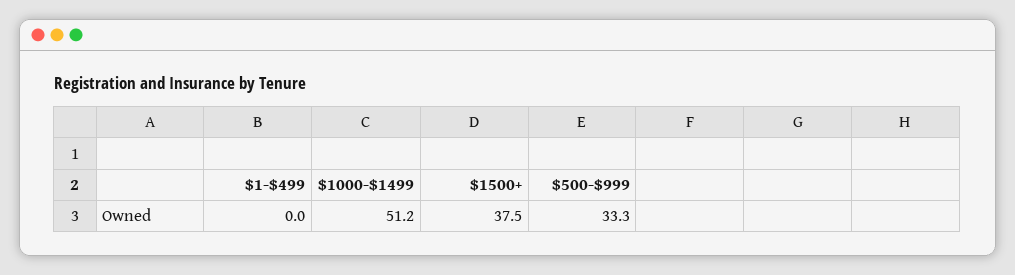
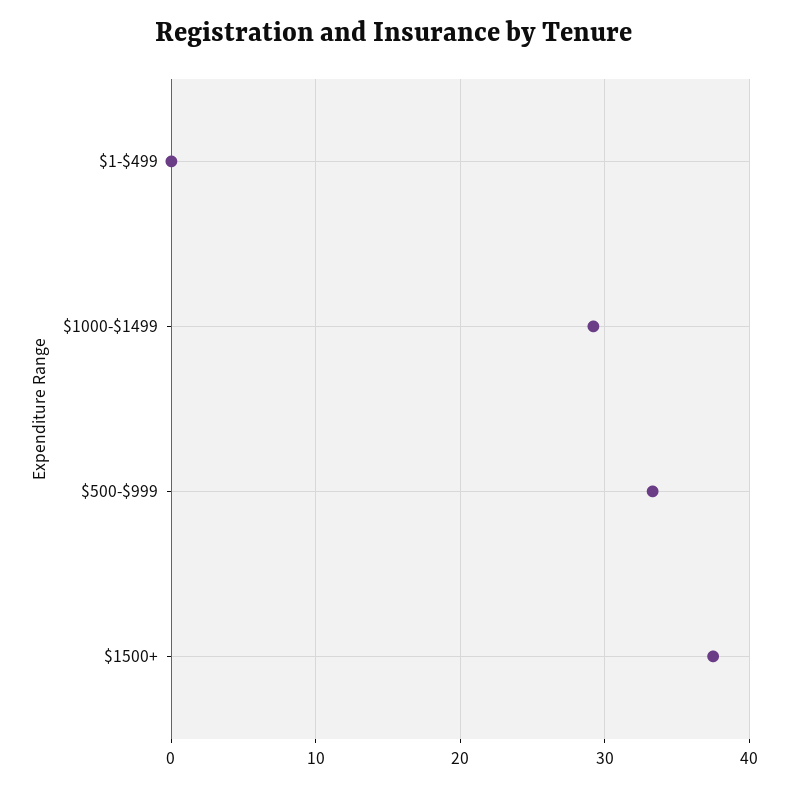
$1000-$1499: 51.2 -> 29

